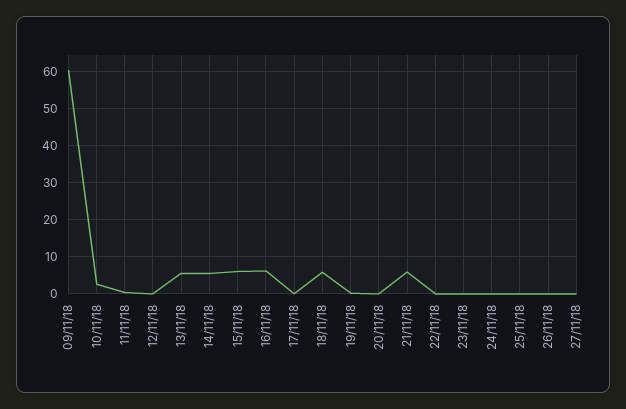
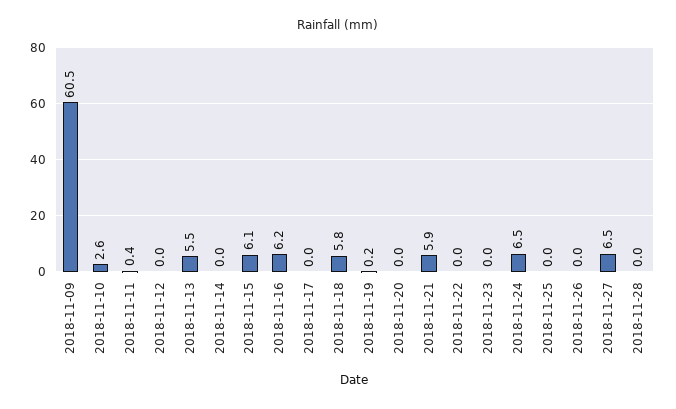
14/11/18: 6 -> 0
24/11/18: 0 -> 6.5
27/11/18: 0 -> 6.5
2018-11-28: none -> 0

